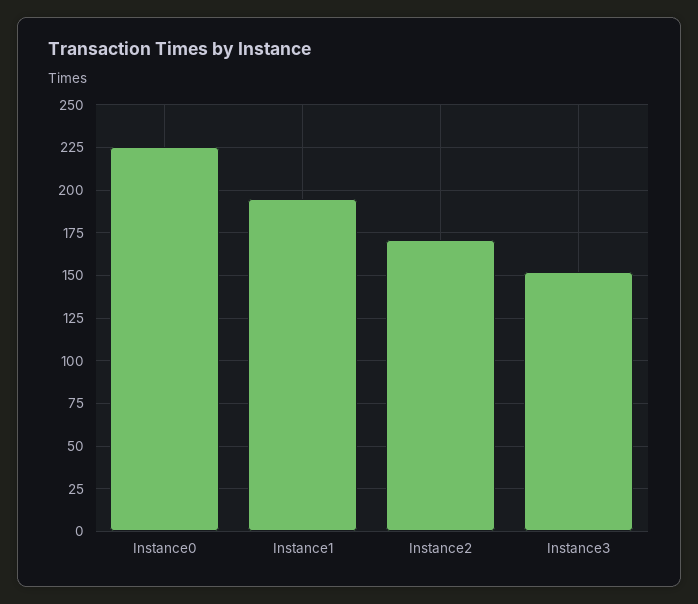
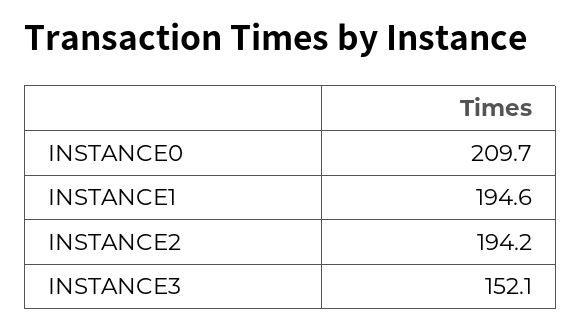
Instance0: 225 -> 209.7
Instance2: 170 -> 194.2

